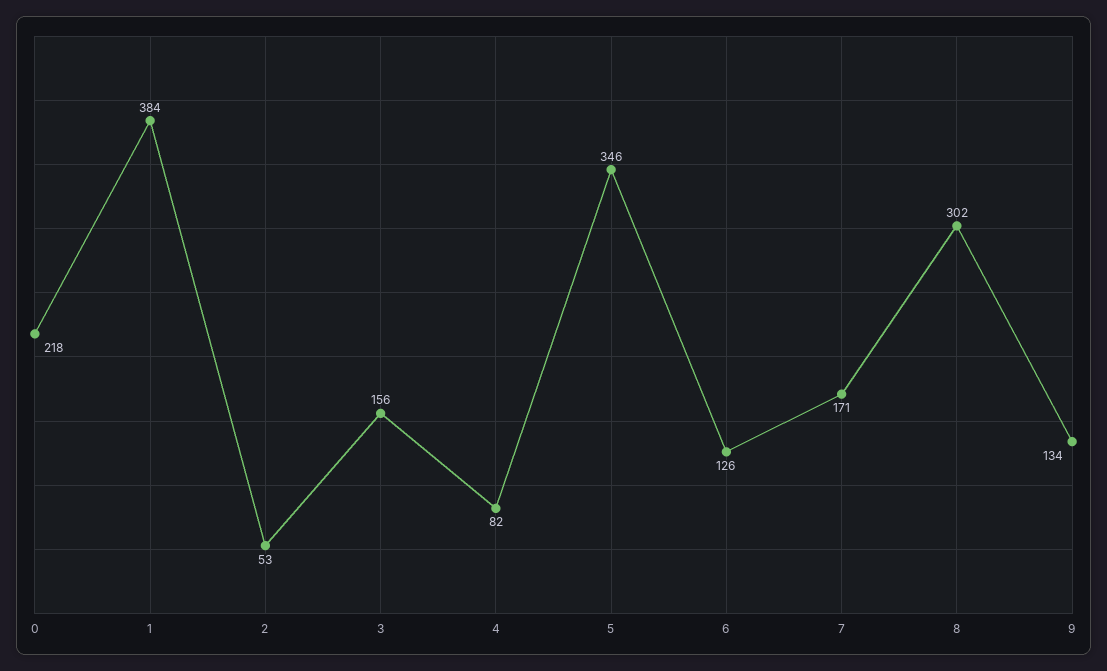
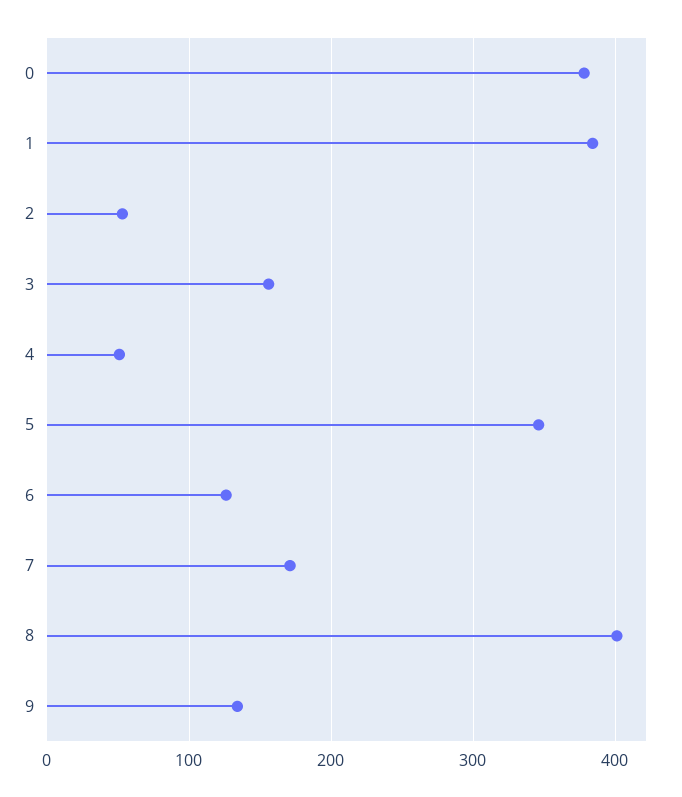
0: 218 -> 380
4: 82 -> 50
8: 302 -> 400

